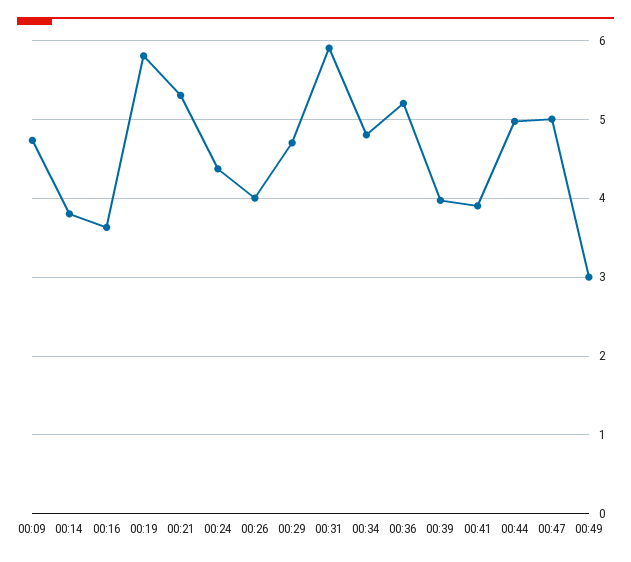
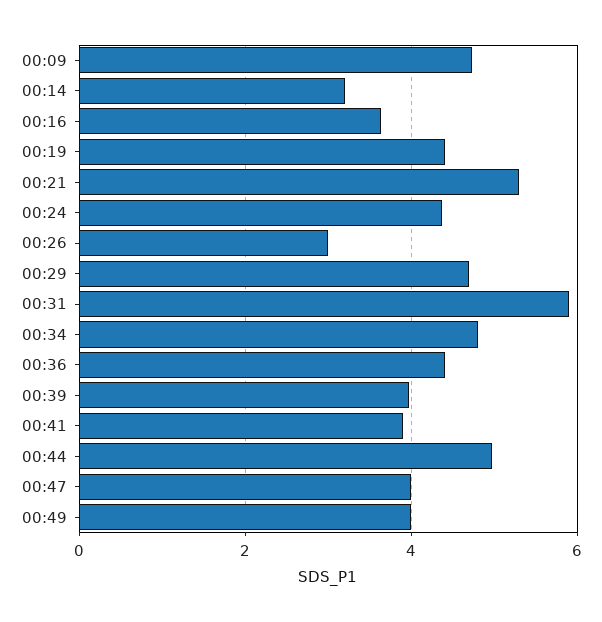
00:14: 3.8 -> 3.2
00:19: 5.8 -> 4.4
00:26: 4 -> 3
00:36: 5.2 -> 4.4
00:47: 5 -> 4
00:49: 3 -> 4

